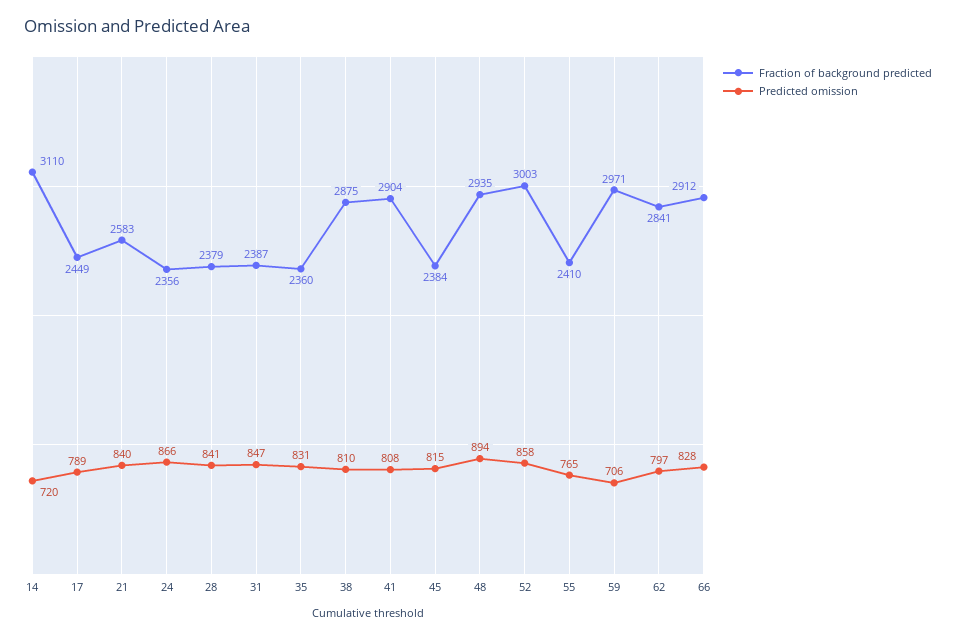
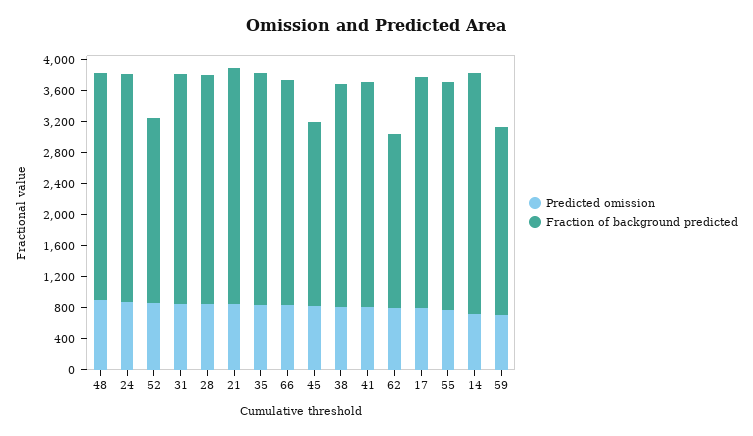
Fraction of background predicted, 17: 2449 -> 3000
Fraction of background predicted, 21: 2583 -> 3000
Fraction of background predicted, 24: 2356 -> 3000
Fraction of background predicted, 28: 2379 -> 3000
Fraction of background predicted, 31: 2387 -> 3000
Fraction of background predicted, 35: 2360 -> 3000
Fraction of background predicted, 52: 3003 -> 2400
Fraction of background predicted, 55: 2410 -> 3000
Fraction of background predicted, 59: 2971 -> 2400
Fraction of background predicted, 62: 2841 -> 2200

